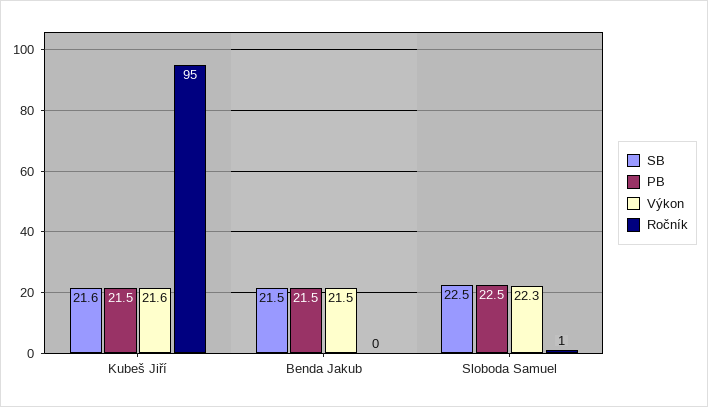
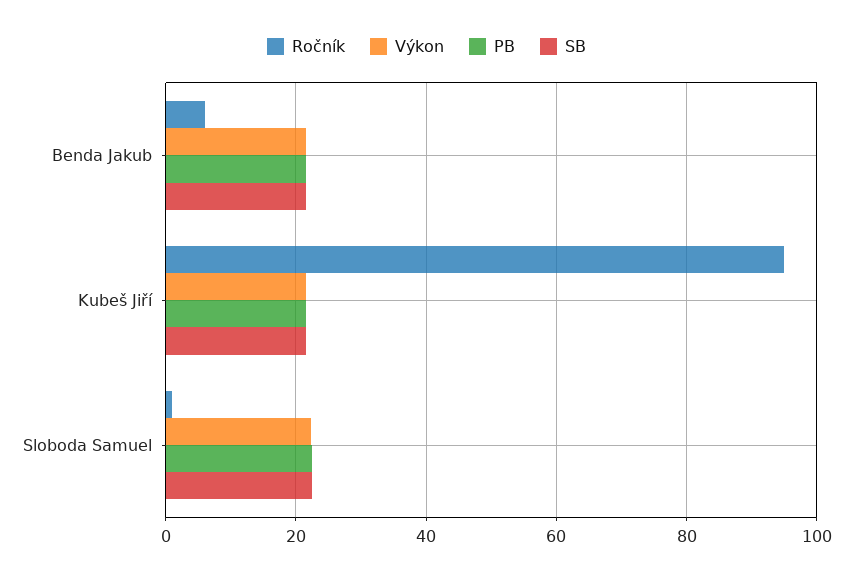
Ročník, Benda Jakub: 0 -> 6

